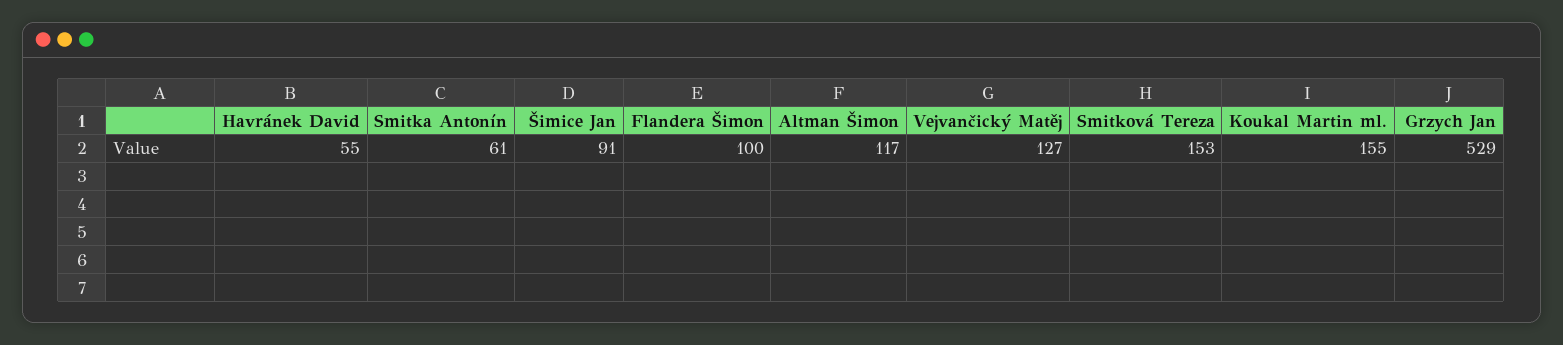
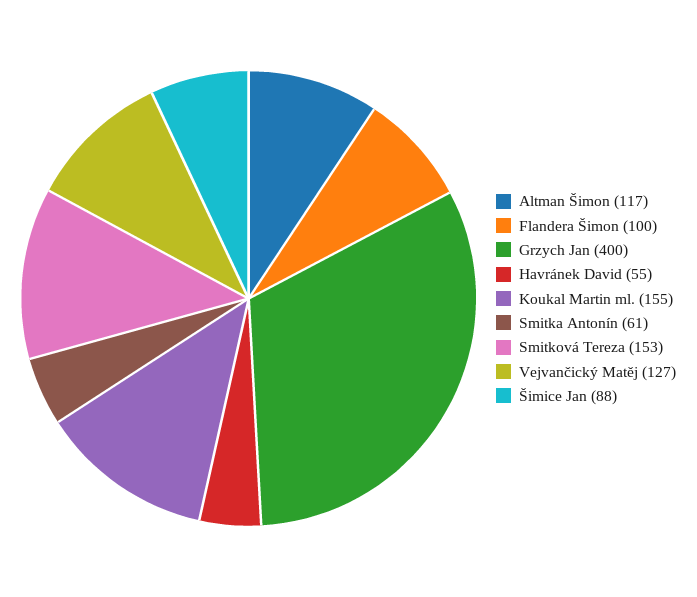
Šimice Jan: 91 -> 88
Grzych Jan: 529 -> 400

